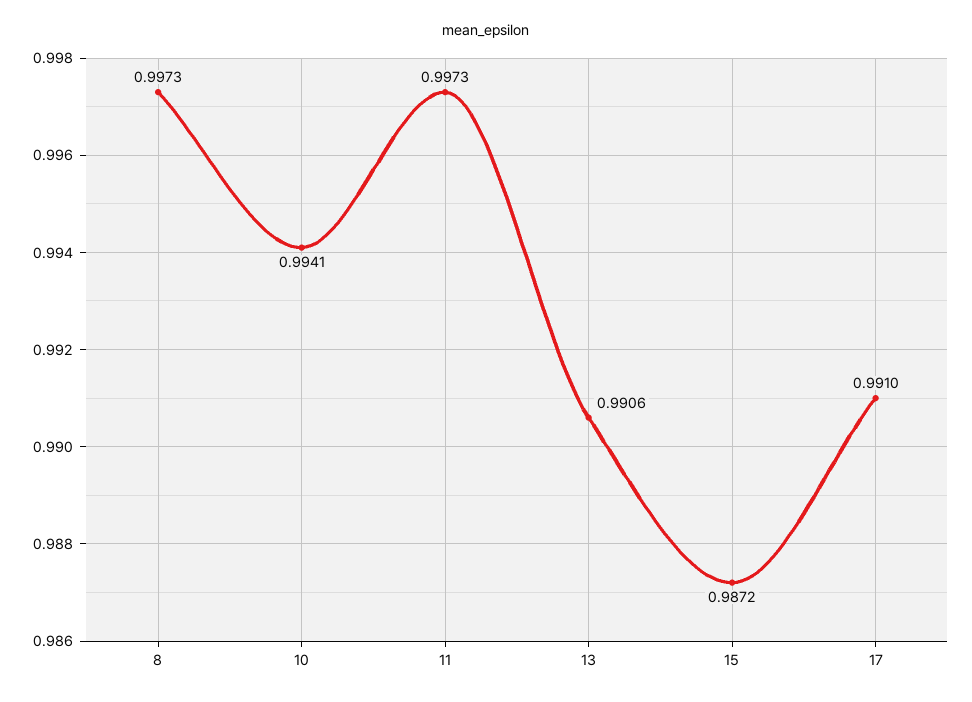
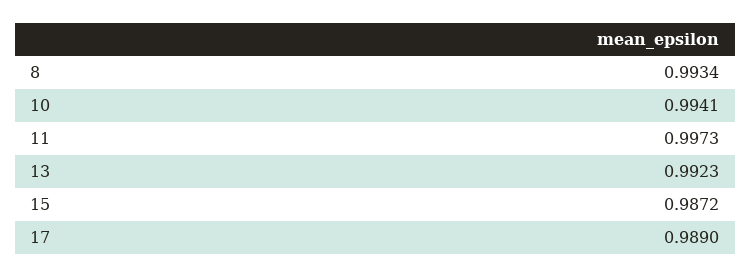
8: 0.9973 -> 0.9934
13: 0.9906 -> 0.9923
17: 0.991 -> 0.989

